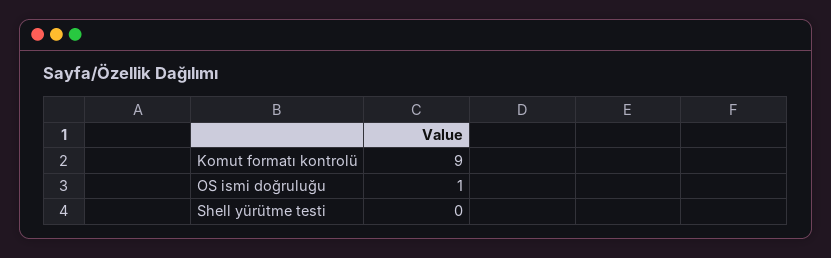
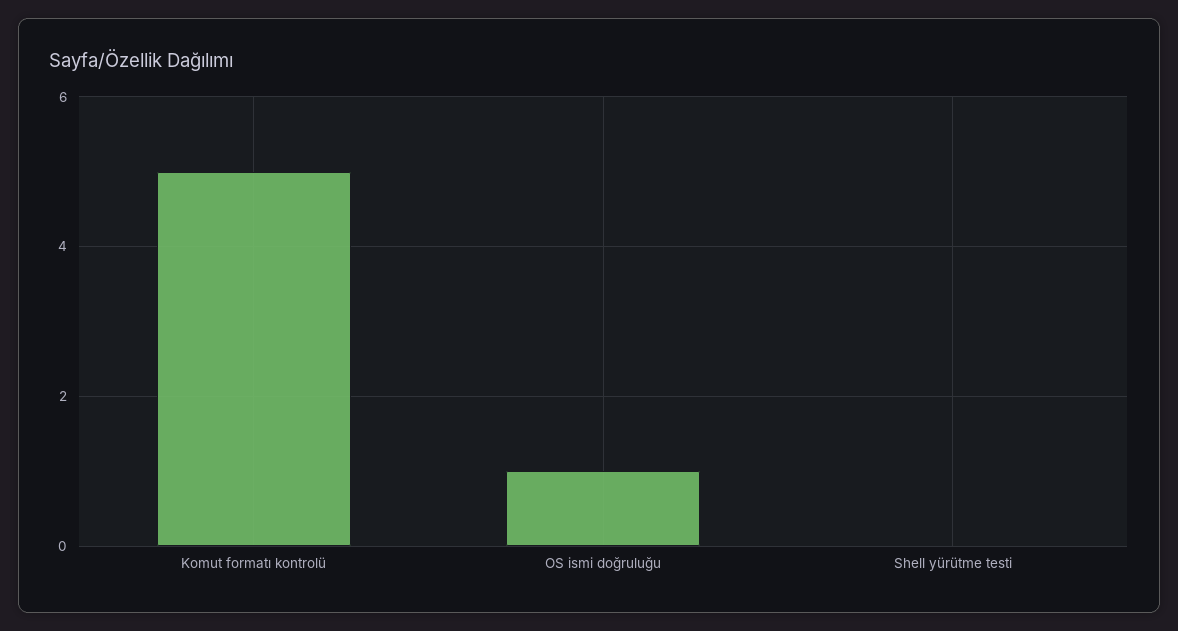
Komut formatı kontrolü: 9 -> 5

